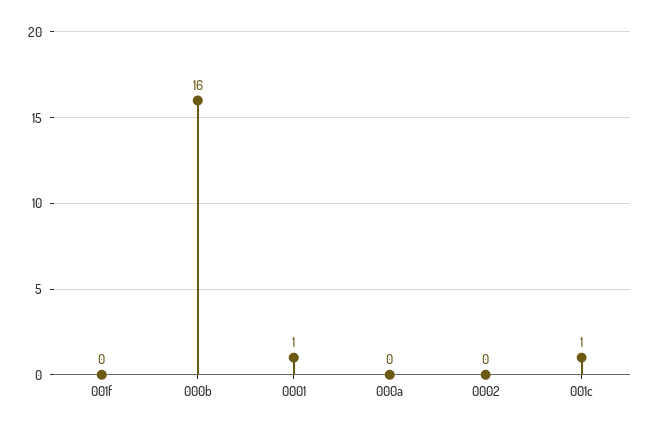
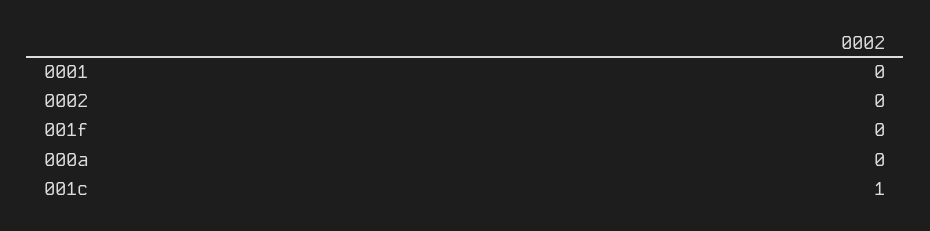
000b: 16 -> none
0001: 1 -> 0

